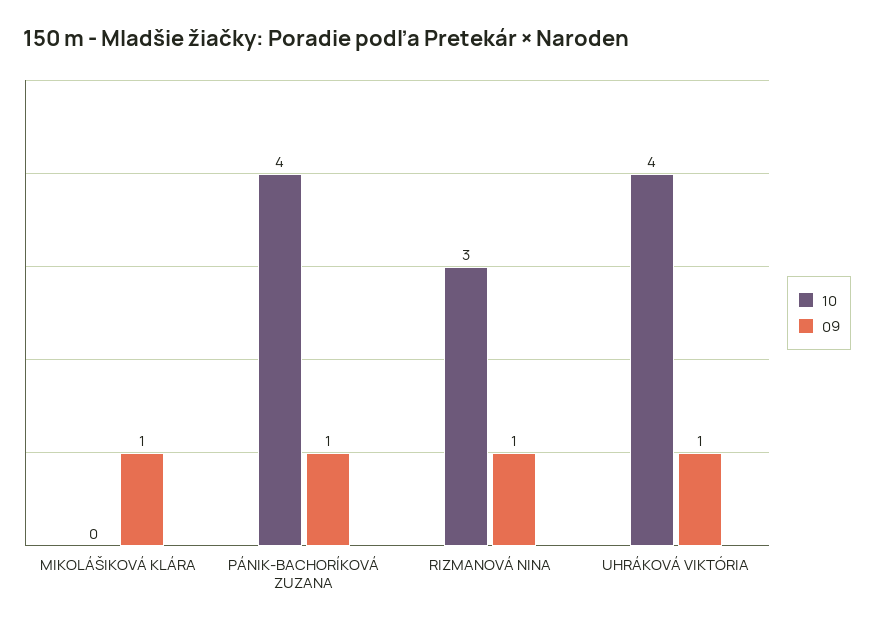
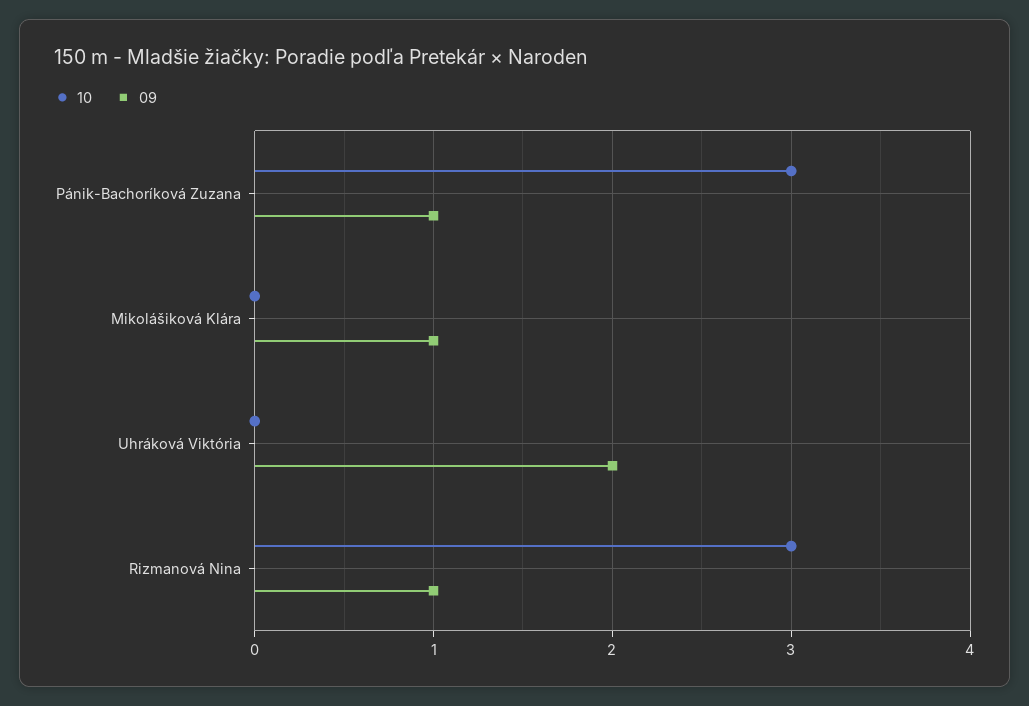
10, PÁNIK-BACHORÍKOVÁ ZUZANA: 4 -> 3
10, UHRÁKOVÁ VIKTÓRIA: 4 -> 0
09, UHRÁKOVÁ VIKTÓRIA: 1 -> 2

